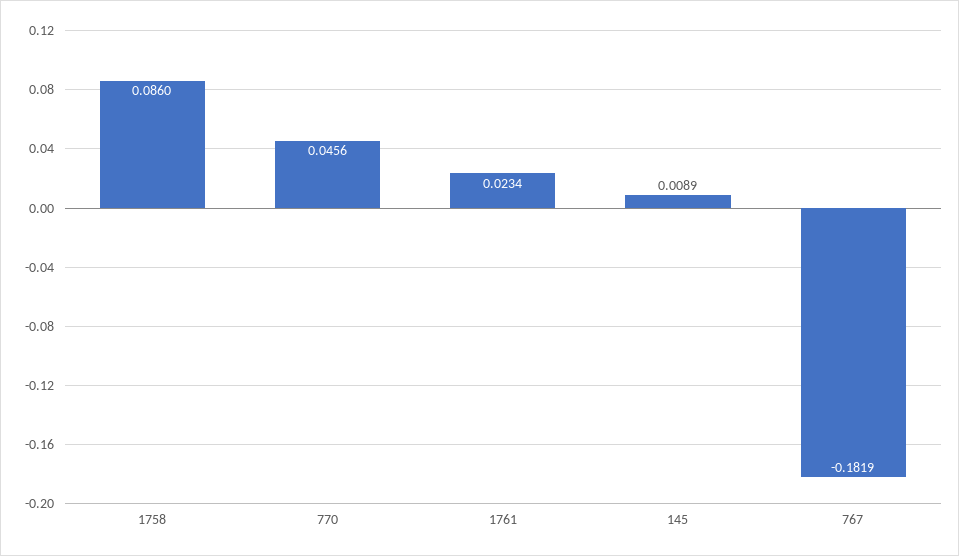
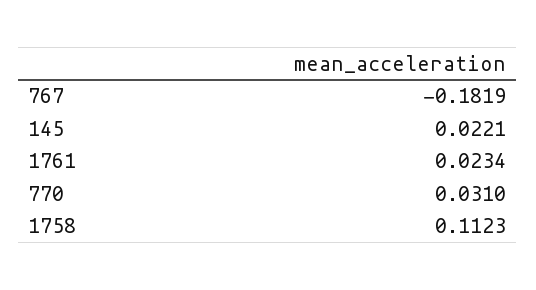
1758: 0.086 -> 0.1123
770: 0.0456 -> 0.031
145: 0.0089 -> 0.0221

